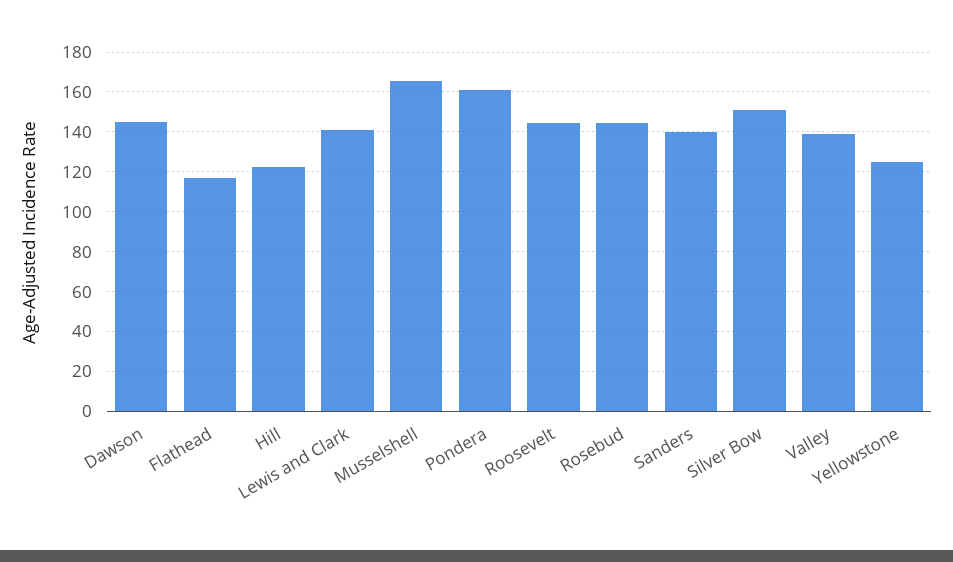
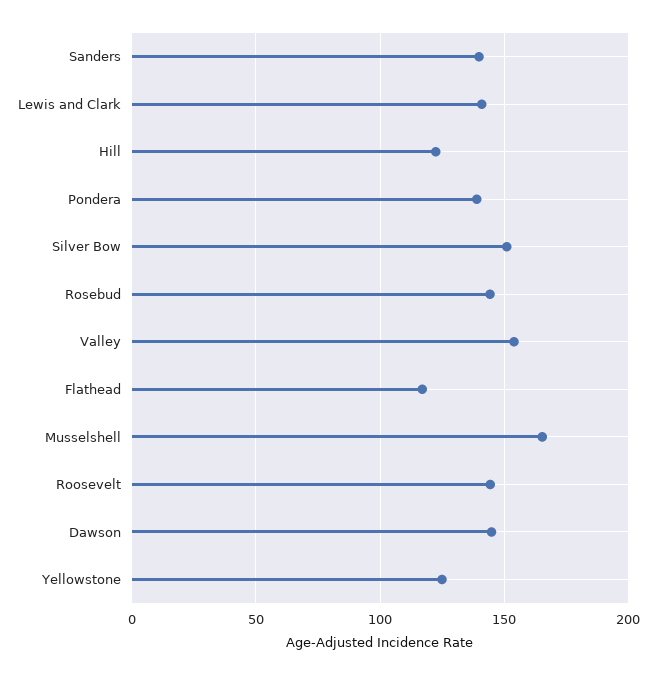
Pondera: 160 -> 140
Valley: 140 -> 155

